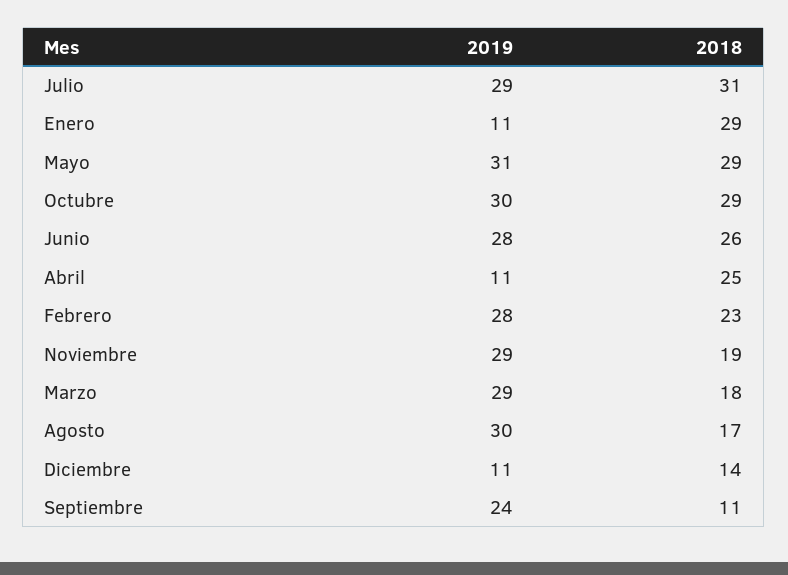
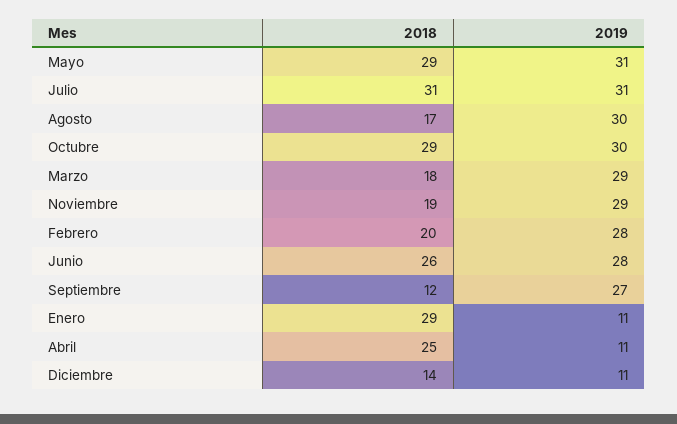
2019, Julio: 29 -> 31
2018, Febrero: 23 -> 20
2019, Septiembre: 24 -> 27
2018, Septiembre: 11 -> 12

